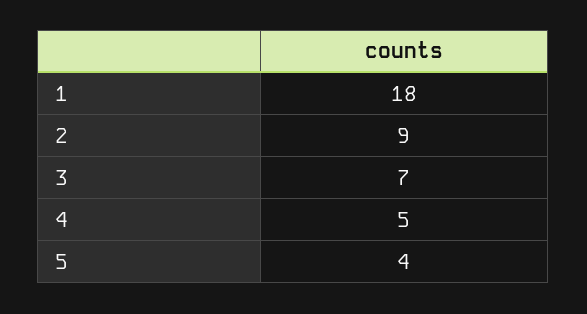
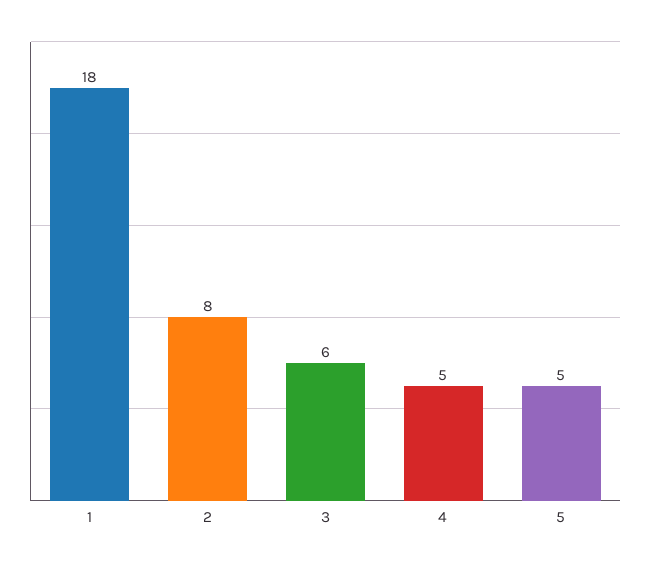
2: 9 -> 8
3: 7 -> 6
5: 4 -> 5

